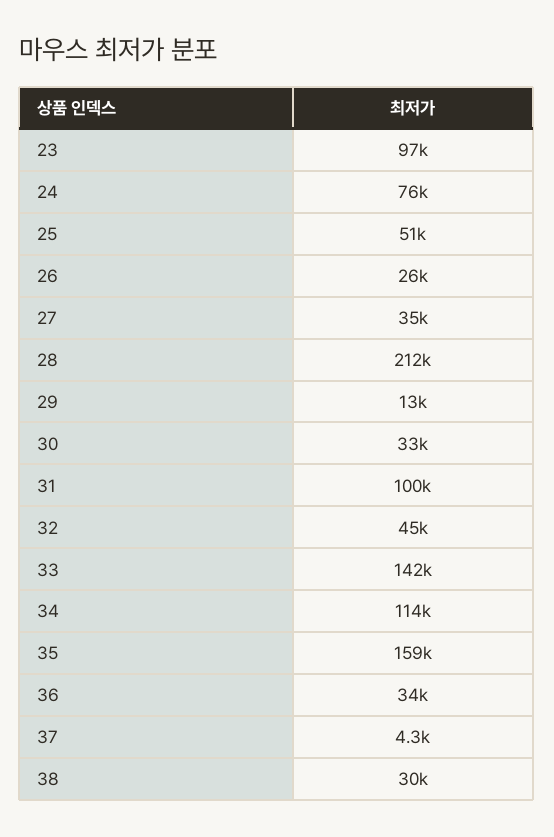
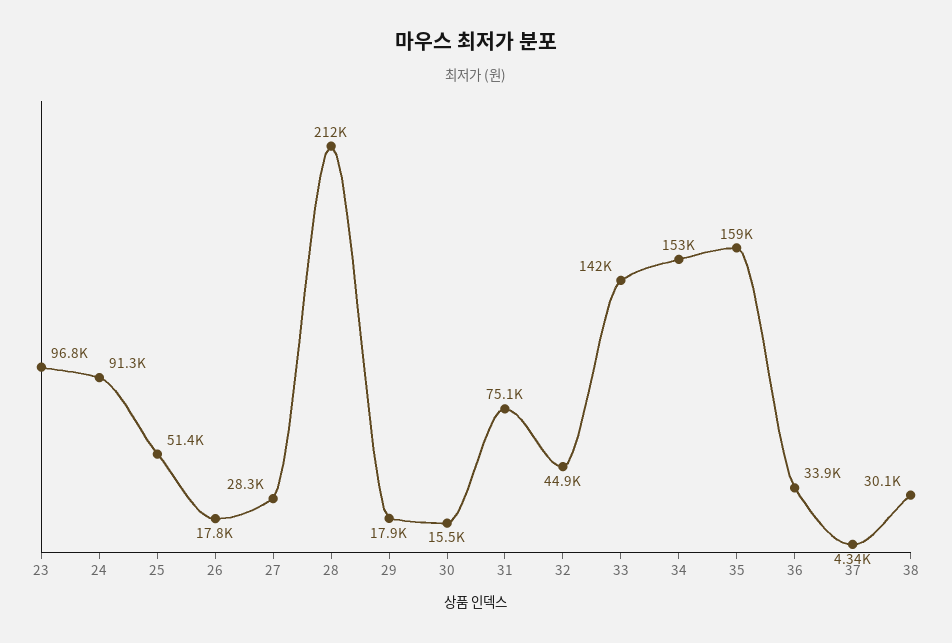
24: 76000 -> 91300
26: 26000 -> 17800
27: 35000 -> 28300
29: 13000 -> 17900
30: 33000 -> 15500
31: 100000 -> 75100
34: 114000 -> 153000

